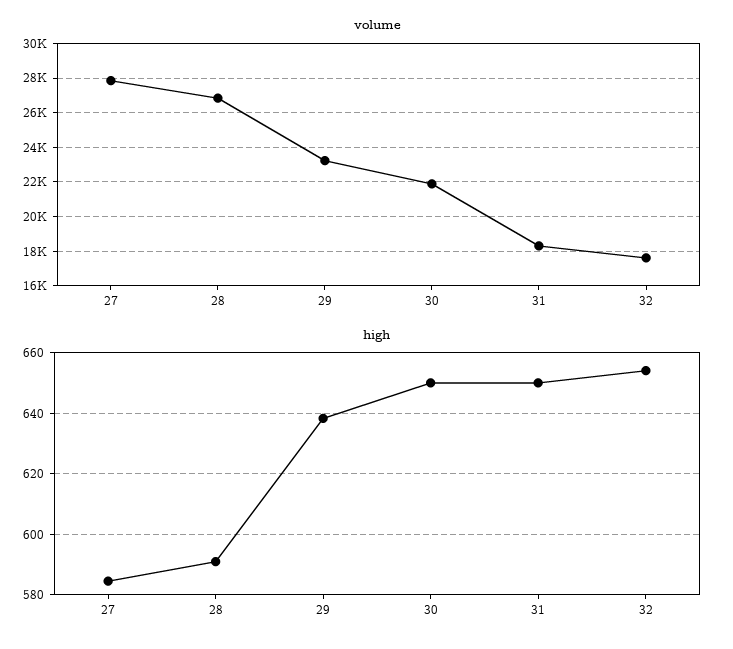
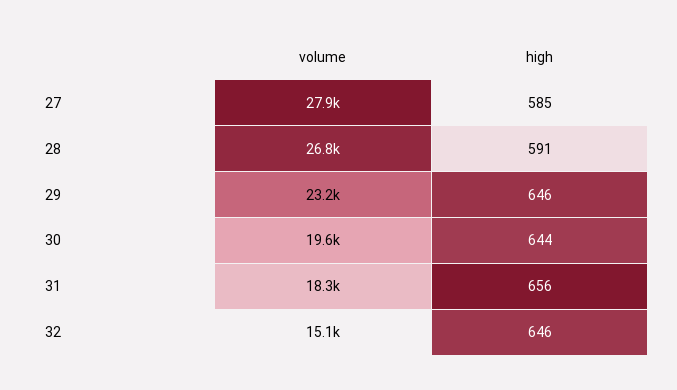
volume, 30: 22000 -> 19600
volume, 32: 17500 -> 15100
high, 29: 638 -> 646
high, 30: 650 -> 644
high, 31: 650 -> 656
high, 32: 654 -> 646

